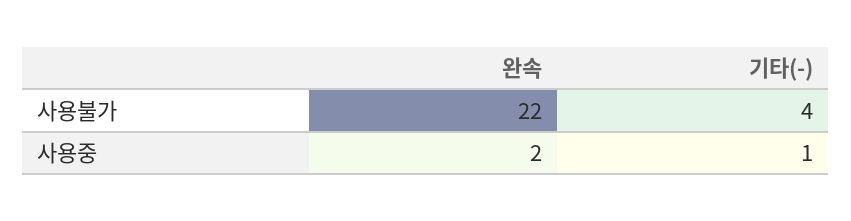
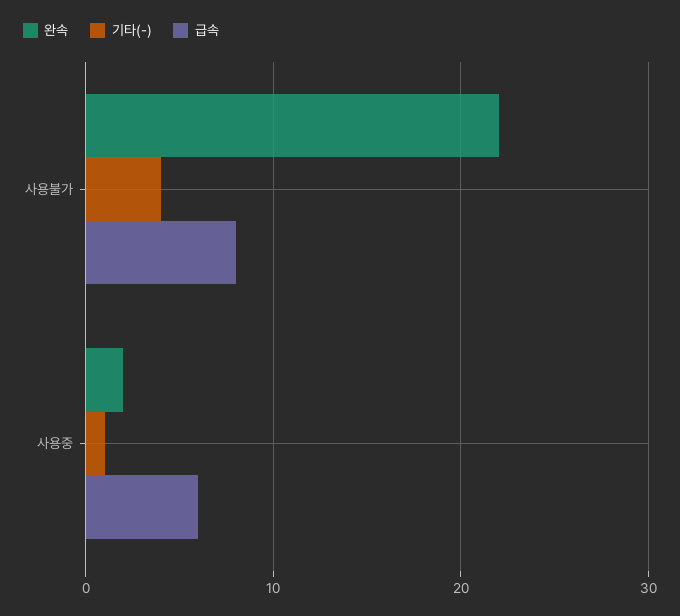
급속, 사용불가: none -> 8
급속, 사용중: none -> 6

